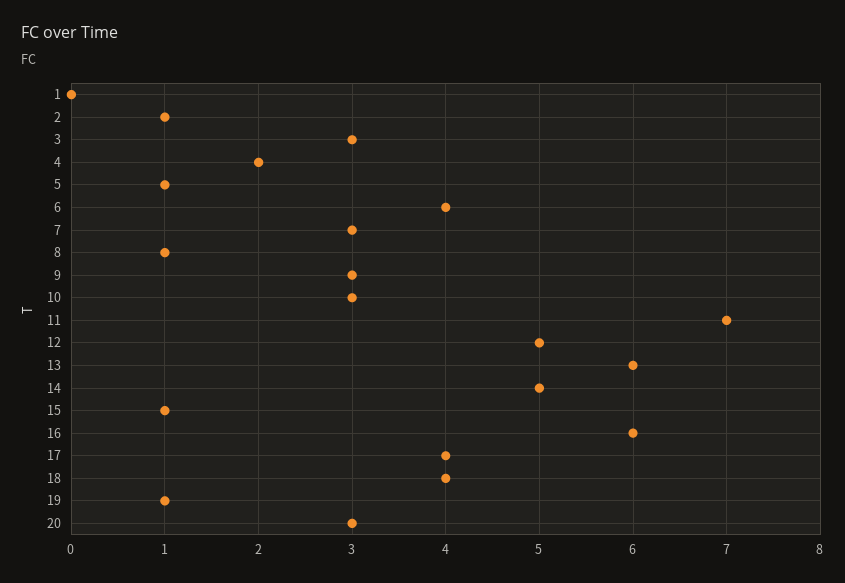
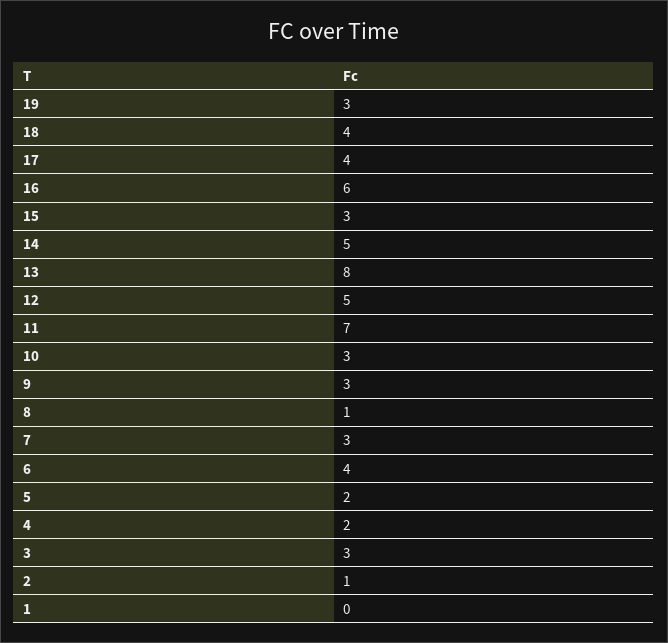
5: 1 -> 2
13: 6 -> 8
15: 1 -> 3
19: 1 -> 3
20: 3 -> none

